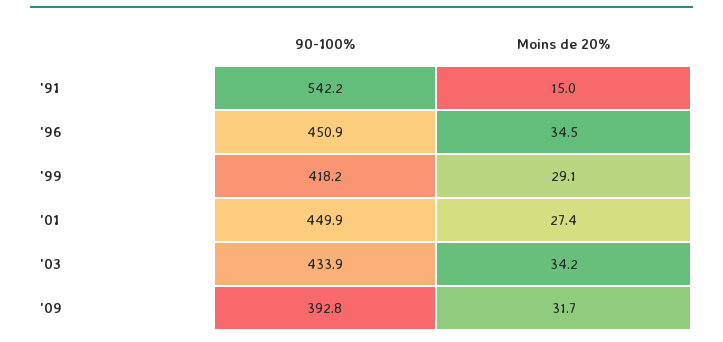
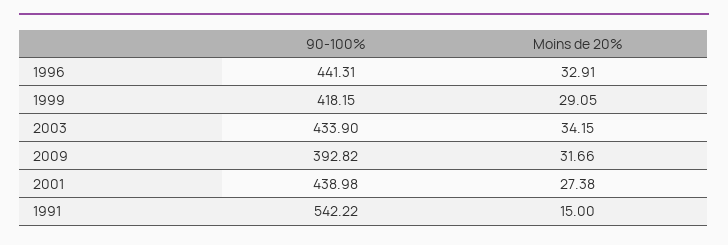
90-100%, '96: 450.9 -> 441.31
Moins de 20%, '96: 34.5 -> 32.91
90-100%, '01: 449.9 -> 438.98

